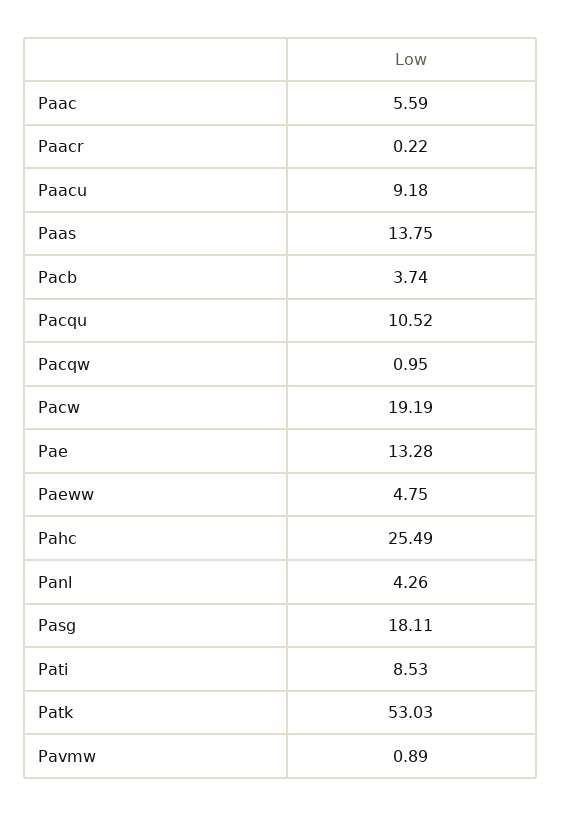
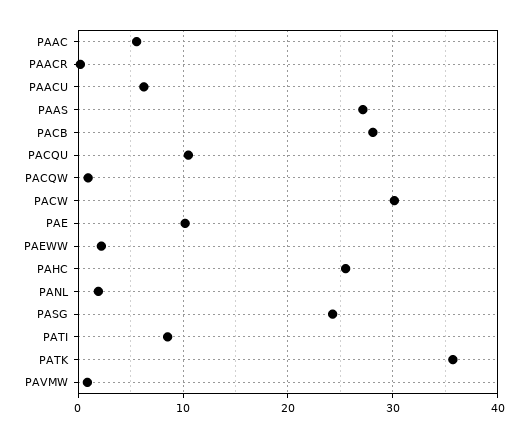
Paacu: 9.18 -> 6
Paas: 13.75 -> 27
Pacb: 3.74 -> 28
Pacw: 19.19 -> 30
Pae: 13.28 -> 10
Paeww: 4.75 -> 2
Panl: 4.26 -> 2
Pasg: 18.11 -> 24
Patk: 53.03 -> 36

